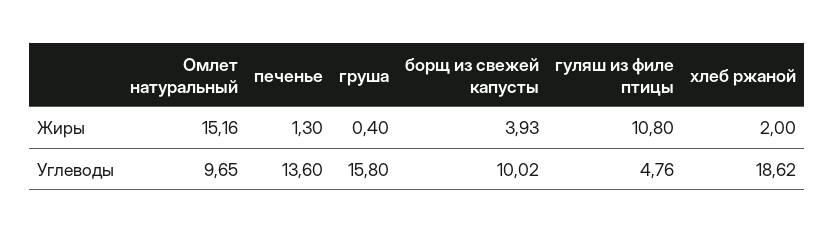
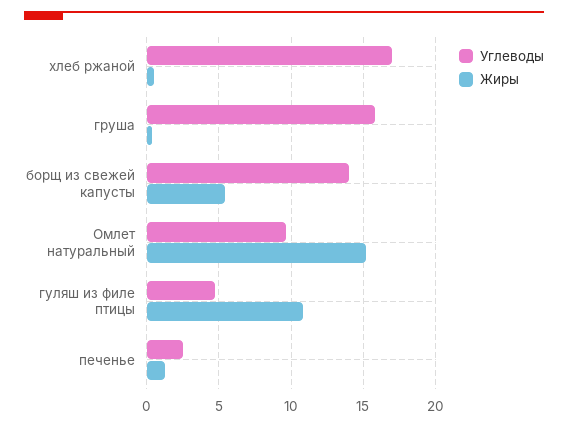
Жиры, борщ из свежей капусты: 3.93 -> 5.5
Жиры, хлеб ржаной: 2 -> 0.5
Углеводы, печенье: 13.6 -> 2.5
Углеводы, борщ из свежей капусты: 10.02 -> 14
Углеводы, хлеб ржаной: 18.62 -> 17

